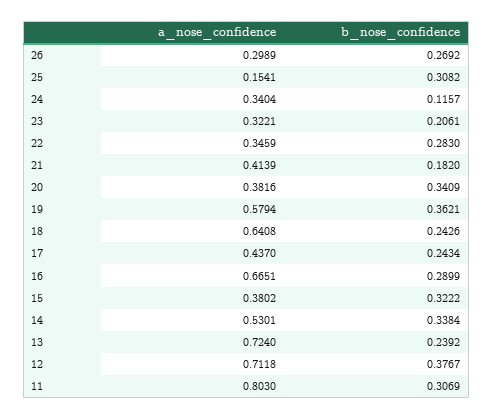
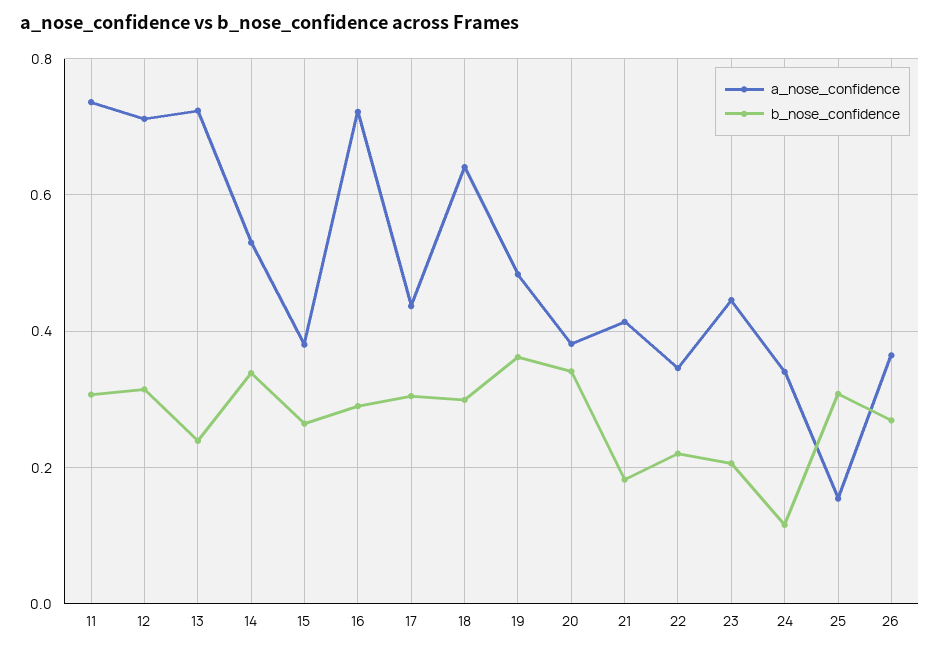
a_nose_confidence, 26: 0.2989 -> 0.36
a_nose_confidence, 23: 0.3221 -> 0.44
b_nose_confidence, 22: 0.283 -> 0.22
a_nose_confidence, 19: 0.5794 -> 0.48
b_nose_confidence, 18: 0.2426 -> 0.3
b_nose_confidence, 17: 0.2434 -> 0.3
a_nose_confidence, 16: 0.6651 -> 0.72
b_nose_confidence, 15: 0.3222 -> 0.26
b_nose_confidence, 12: 0.3767 -> 0.32
a_nose_confidence, 11: 0.803 -> 0.74

